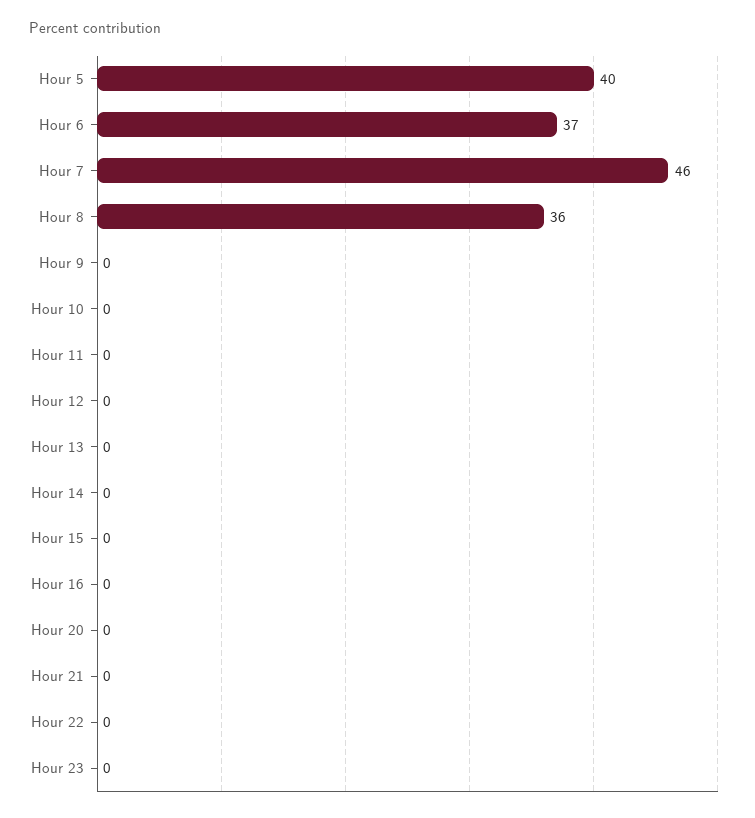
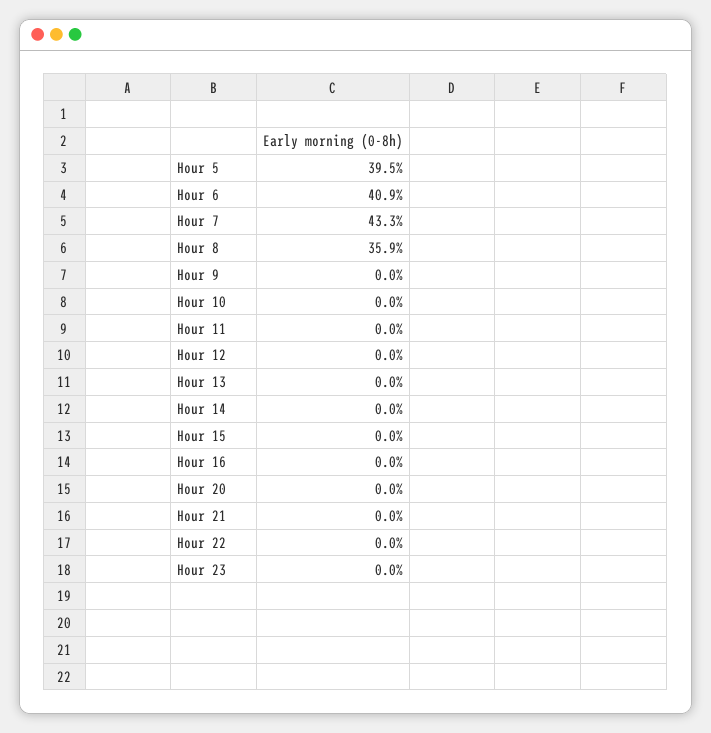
Hour 6: 37 -> 40.9
Hour 7: 46 -> 43.3

